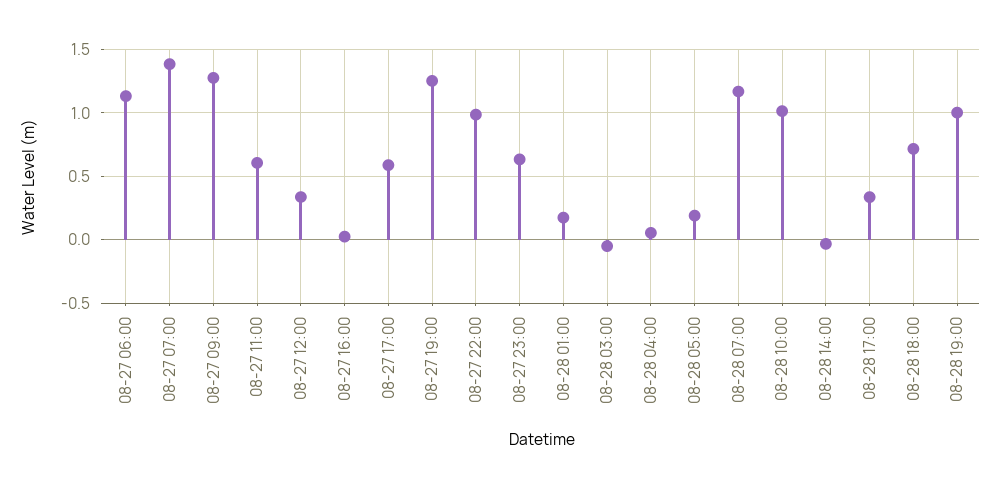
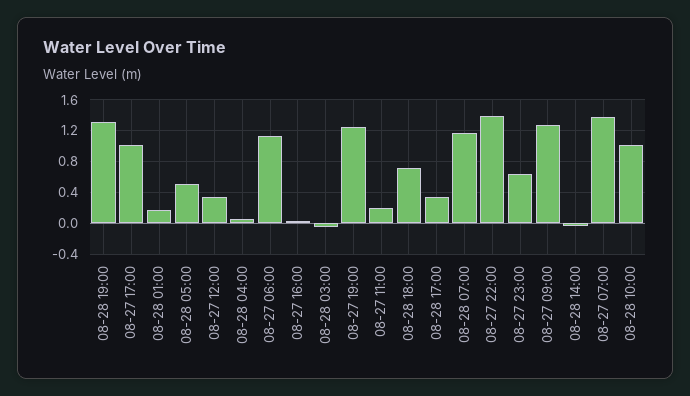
08-27 11:00: 0.6 -> 0.2
08-27 17:00: 0.6 -> 1
08-27 22:00: 1 -> 1.4
08-28 05:00: 0.2 -> 0.5
08-28 19:00: 1 -> 1.3

